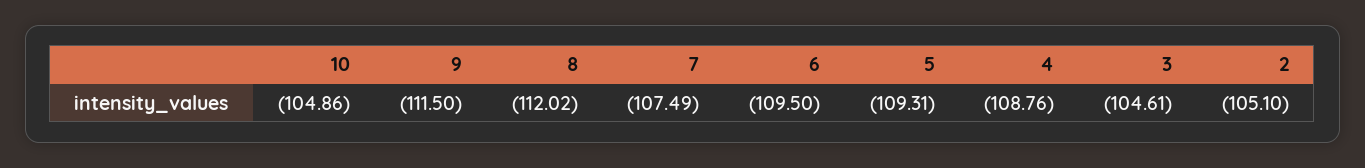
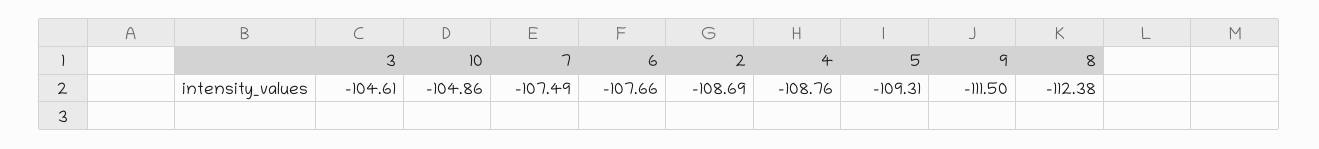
8: -112.02 -> -112.38
6: -109.5 -> -107.66
2: -105.1 -> -108.69

